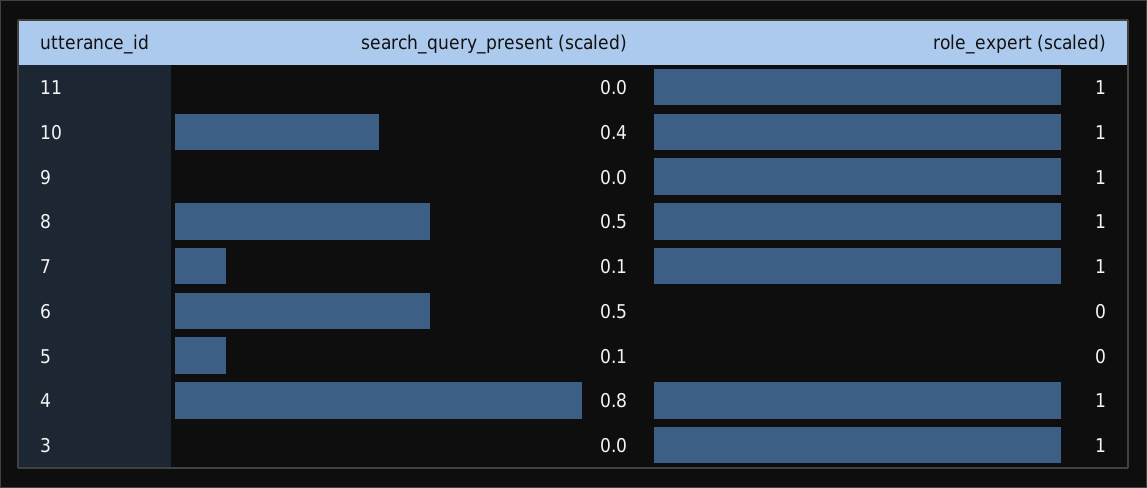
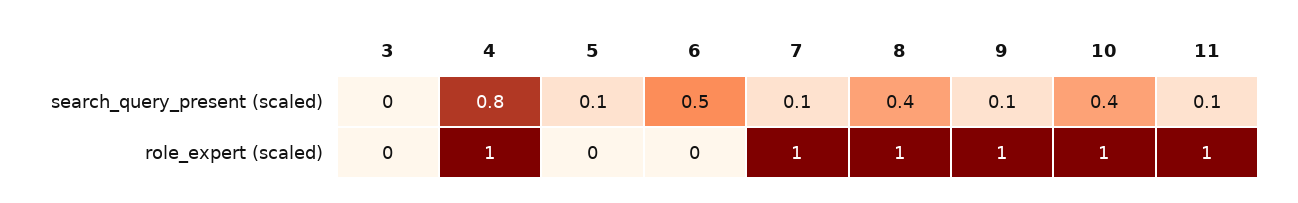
search_query_present (scaled), 11: 0 -> 0.1
search_query_present (scaled), 9: 0 -> 0.1
search_query_present (scaled), 8: 0.5 -> 0.4
role_expert (scaled), 3: 1 -> 0

